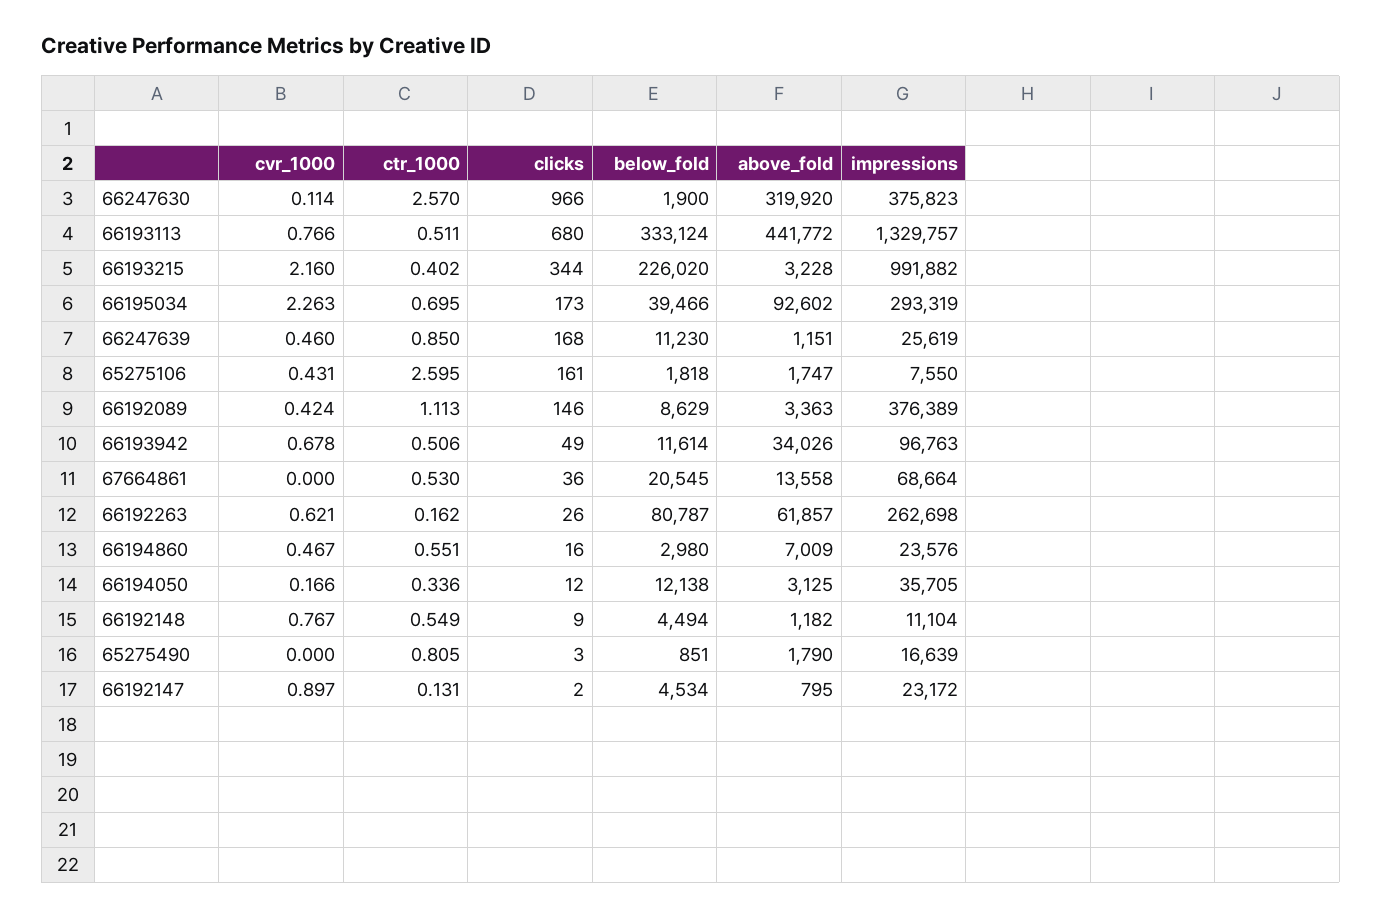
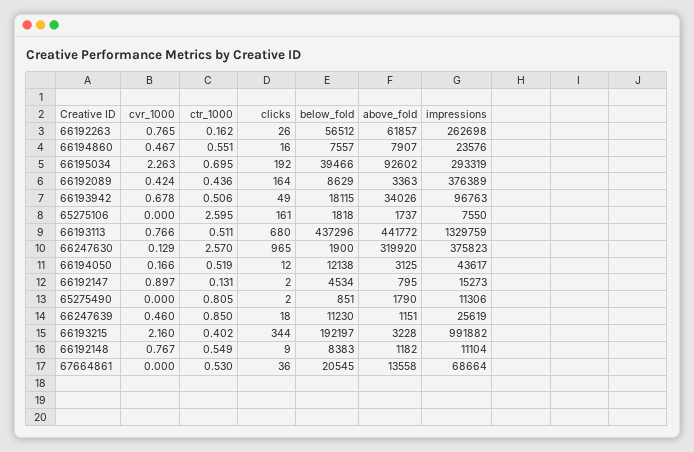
cvr_1000, 66247630: 0.114 -> 0.129
clicks, 66247630: 966 -> 965
below_fold, 66193113: 333124 -> 437296
impressions, 66193113: 1329757 -> 1329759
below_fold, 66193215: 226020 -> 192197
clicks, 66195034: 173 -> 192
clicks, 66247639: 168 -> 18
cvr_1000, 65275106: 0.431 -> 0
above_fold, 65275106: 1747 -> 1737
ctr_1000, 66192089: 1.113 -> 0.436
clicks, 66192089: 146 -> 164
below_fold, 66193942: 11614 -> 18115
cvr_1000, 66192263: 0.621 -> 0.765
below_fold, 66192263: 80787 -> 56512
below_fold, 66194860: 2980 -> 7557
above_fold, 66194860: 7009 -> 7907
ctr_1000, 66194050: 0.336 -> 0.519
impressions, 66194050: 35705 -> 43617
below_fold, 66192148: 4494 -> 8383
clicks, 65275490: 3 -> 2
impressions, 65275490: 16639 -> 11306
impressions, 66192147: 23172 -> 15273

